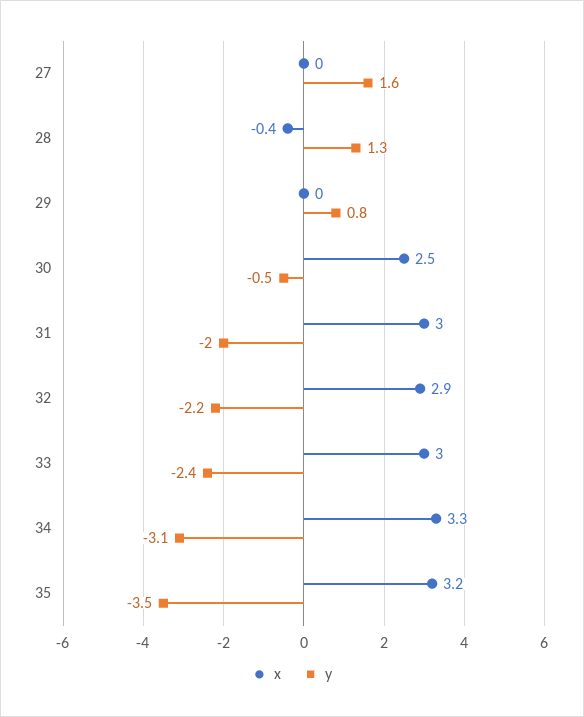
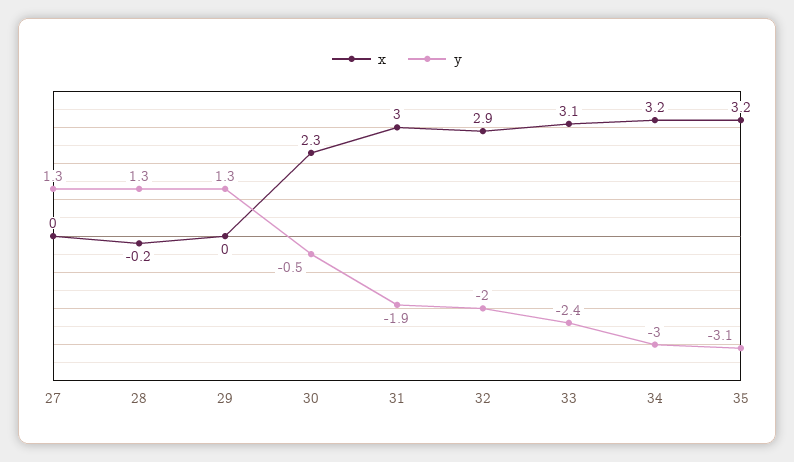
y, 27: 1.6 -> 1.3
x, 28: -0.4 -> -0.2
y, 29: 0.8 -> 1.3
x, 30: 2.5 -> 2.3
y, 31: -2 -> -1.9
y, 32: -2.2 -> -2
x, 33: 3 -> 3.1
x, 34: 3.3 -> 3.2
y, 34: -3.1 -> -3
y, 35: -3.5 -> -3.1

